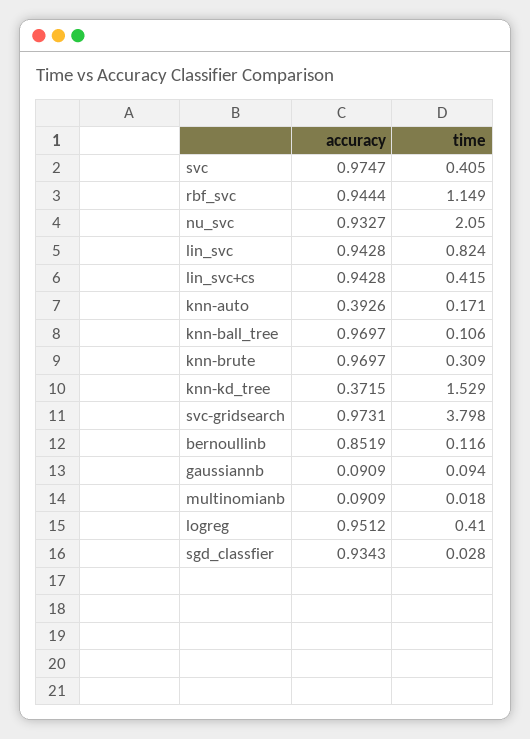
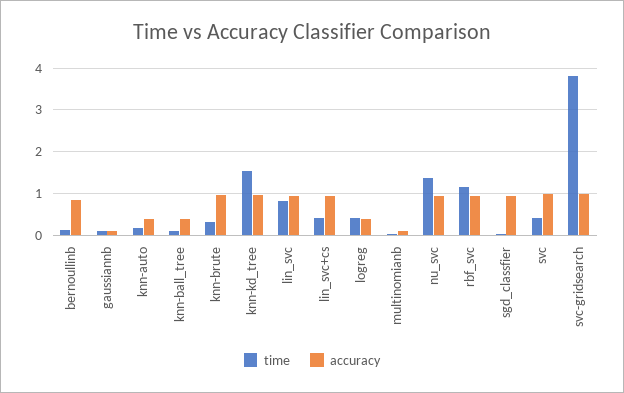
time, nu_svc: 2.05 -> 1.4
accuracy, knn-ball_tree: 0.9697 -> 0.4
accuracy, knn-kd_tree: 0.3715 -> 1
accuracy, logreg: 0.9512 -> 0.4

